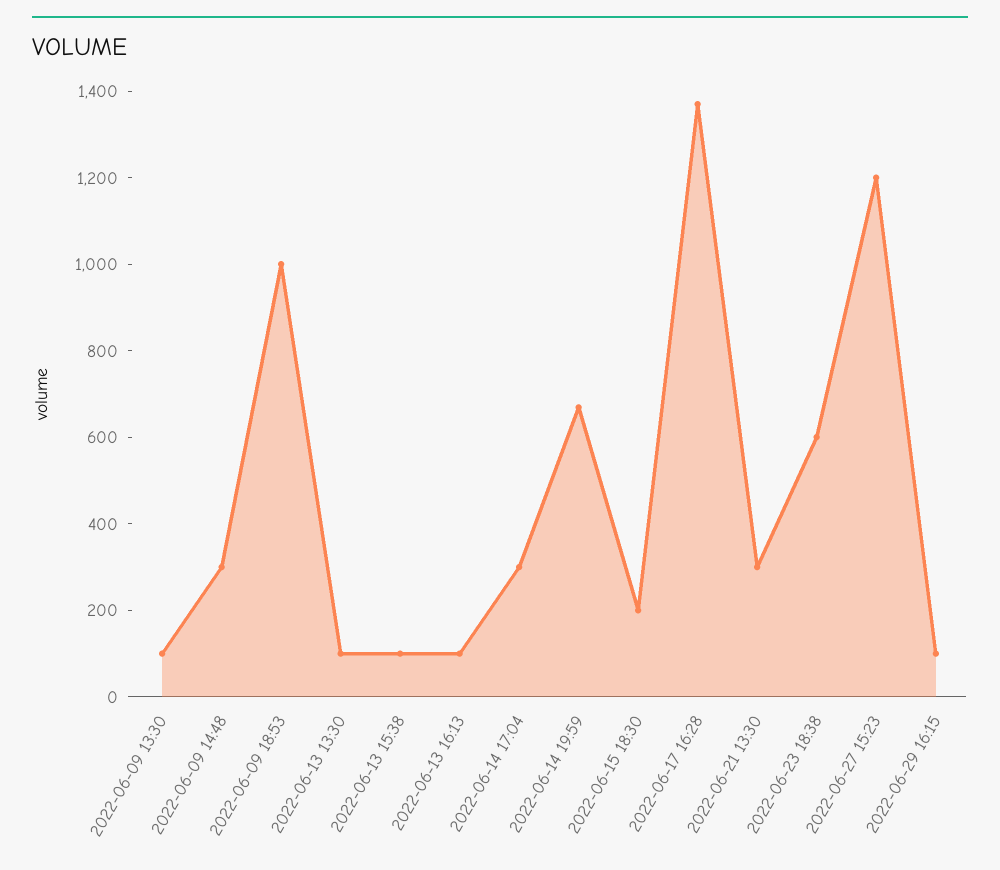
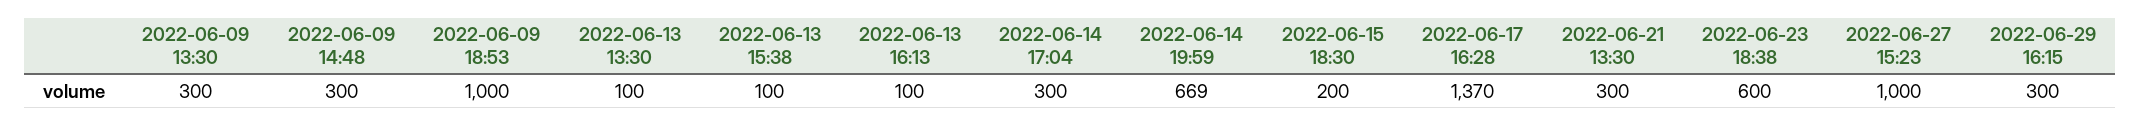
2022-06-09 13:30: 100 -> 300
2022-06-27 15:23: 1200 -> 1000
2022-06-29 16:15: 100 -> 300

